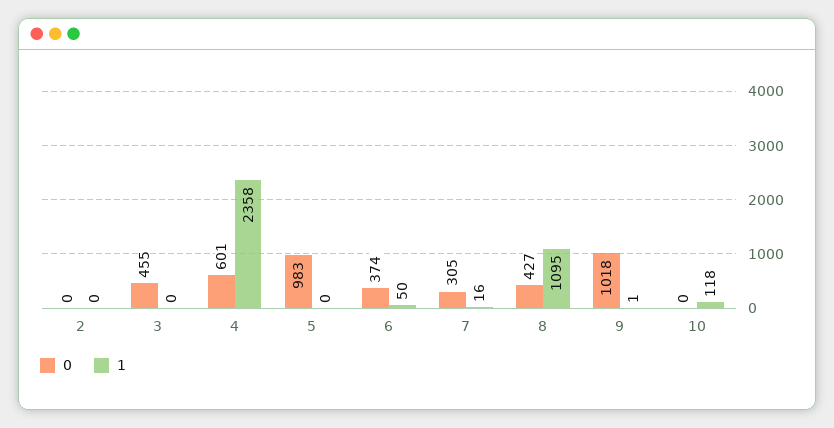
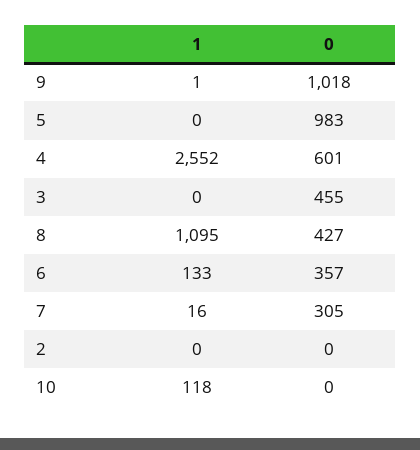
1, 4: 2358 -> 2552
0, 6: 374 -> 357
1, 6: 50 -> 133

